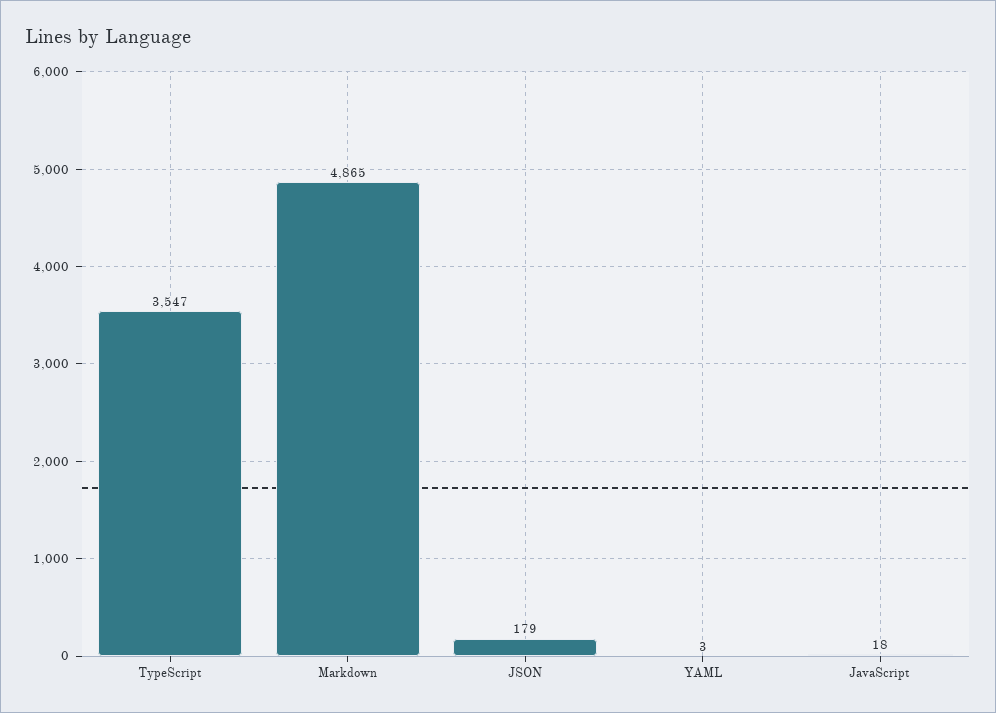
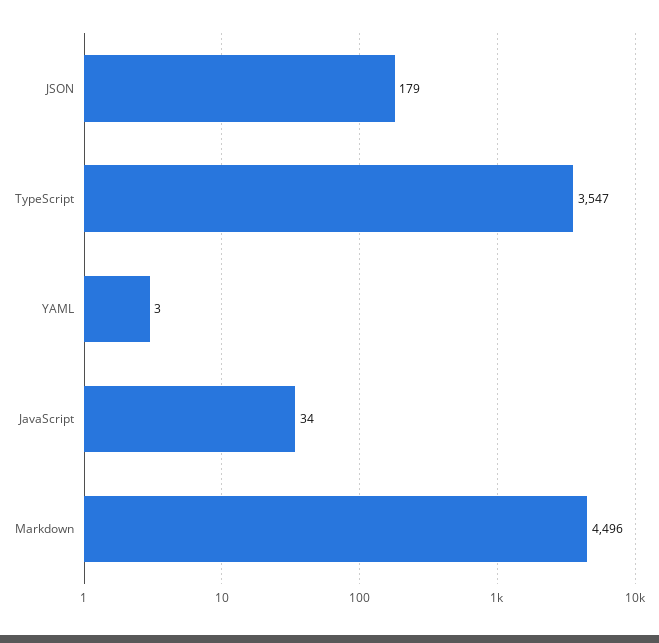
Markdown: 4865 -> 4496
JavaScript: 18 -> 34

